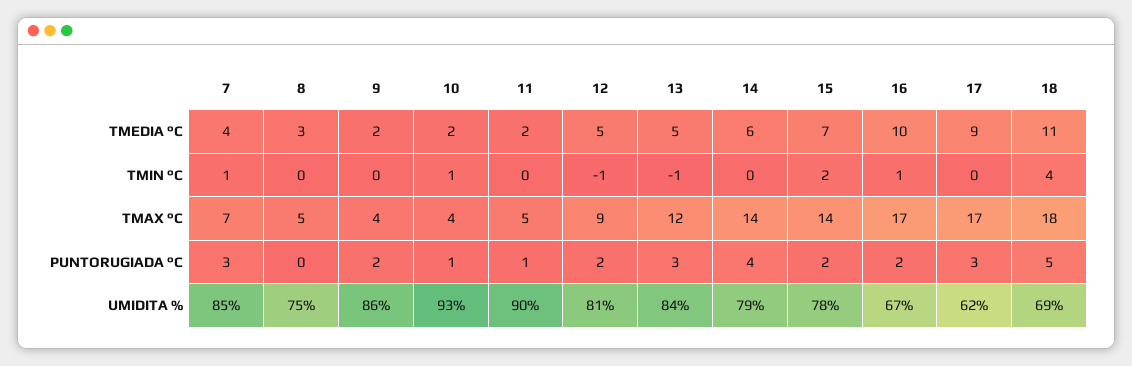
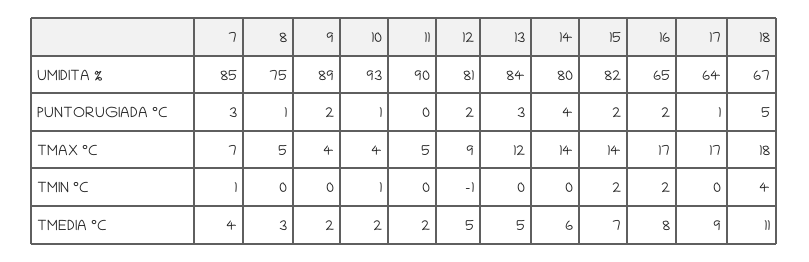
16, TMEDIA °C: 10 -> 8
13, TMIN °C: -1 -> 0
16, TMIN °C: 1 -> 2
8, PUNTORUGIADA °C: 0 -> 1
11, PUNTORUGIADA °C: 1 -> 0
17, PUNTORUGIADA °C: 3 -> 1
9, UMIDITA %: 86 -> 89
14, UMIDITA %: 79 -> 80
15, UMIDITA %: 78 -> 82
16, UMIDITA %: 67 -> 65
17, UMIDITA %: 62 -> 64
18, UMIDITA %: 69 -> 67

